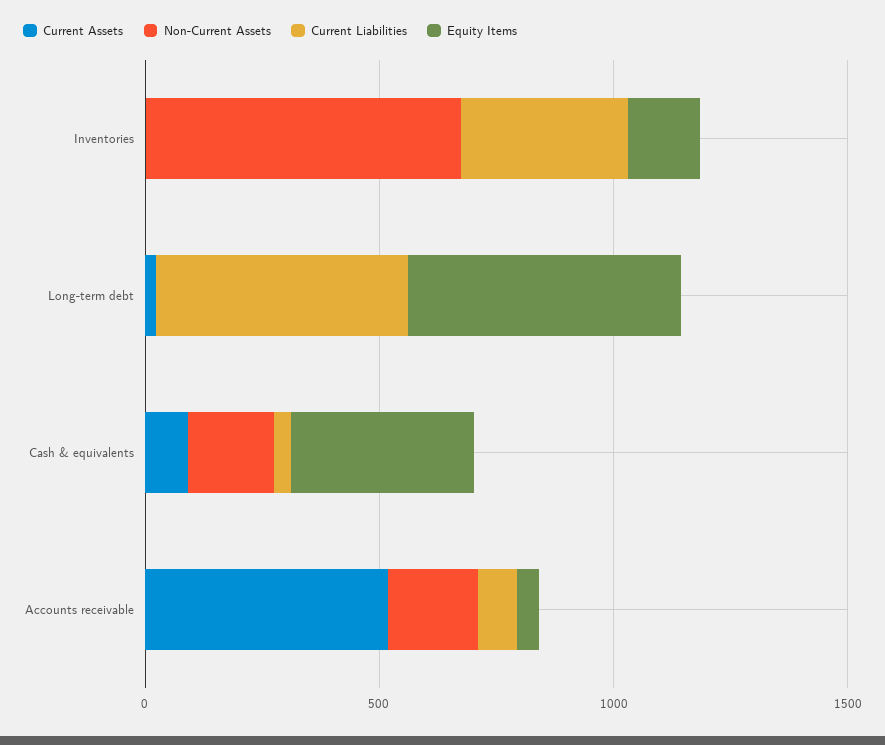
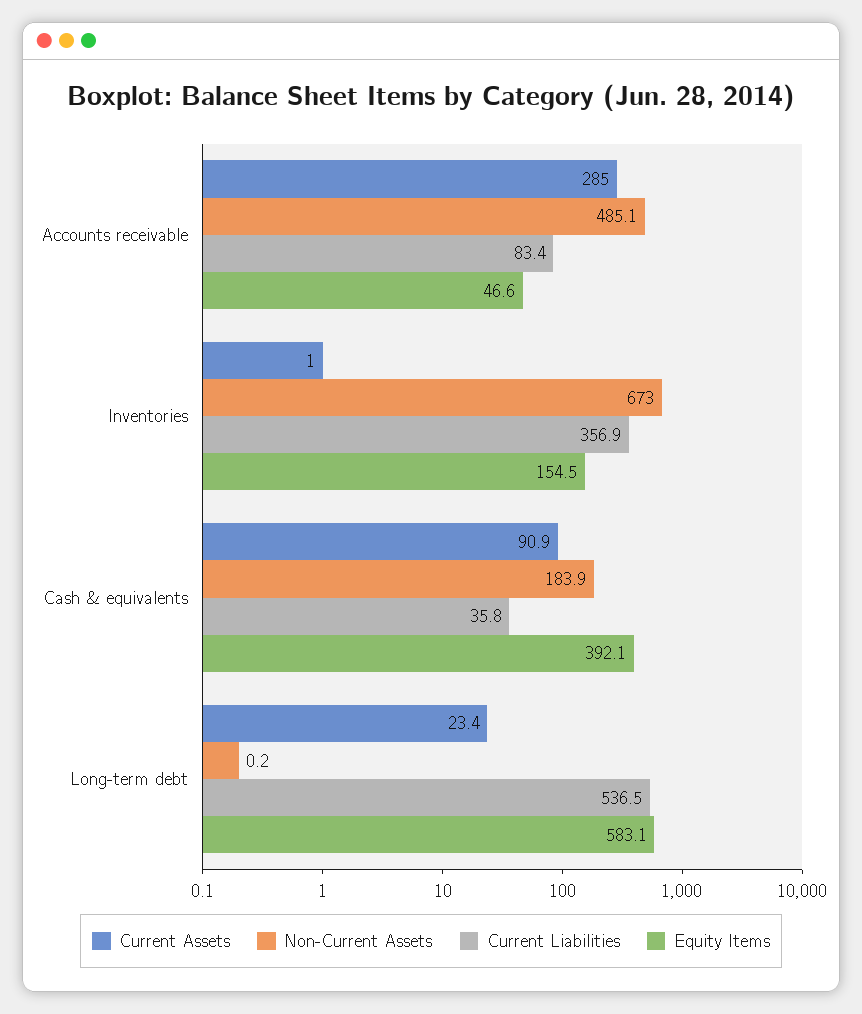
Current Assets, Accounts receivable: 500 -> 285
Non-Current Assets, Accounts receivable: 200 -> 485.1

